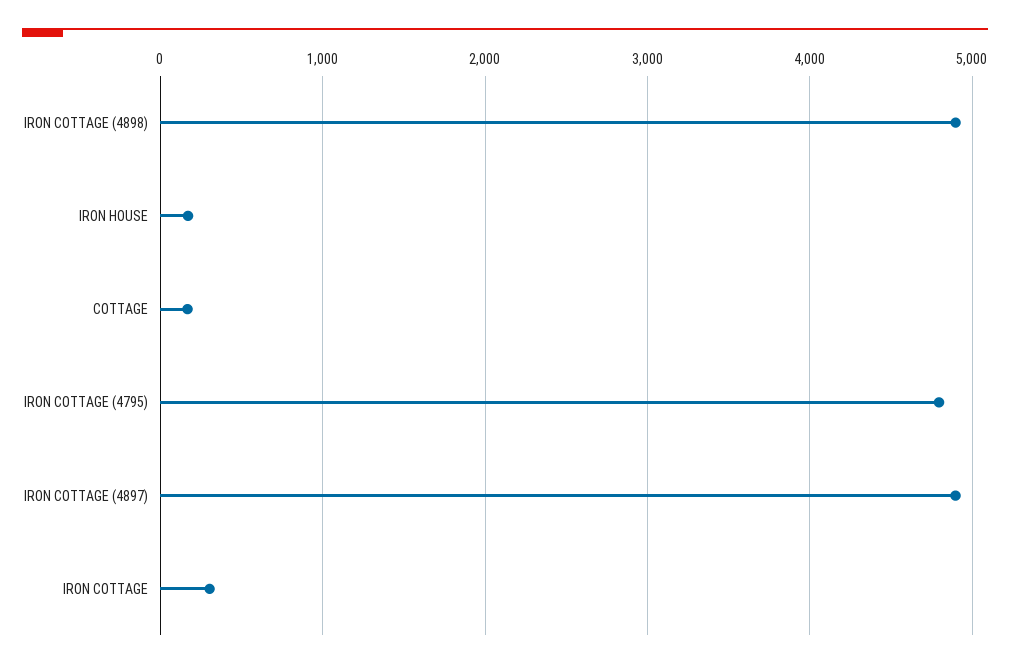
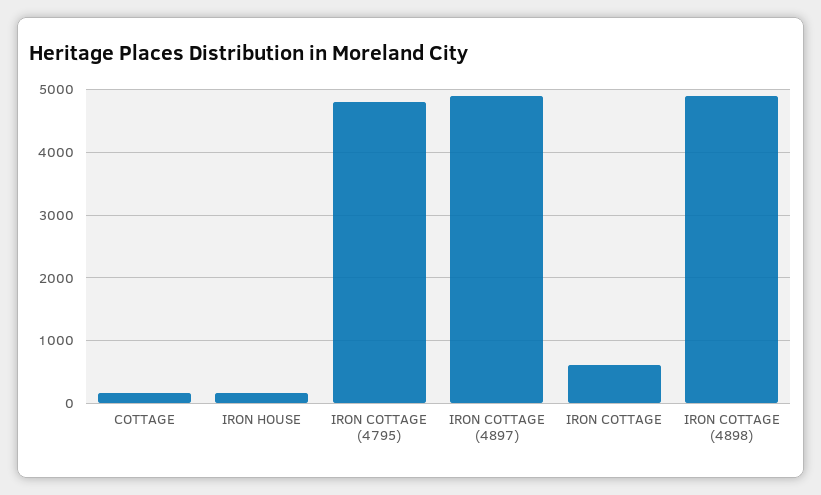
IRON COTTAGE: 300 -> 600

